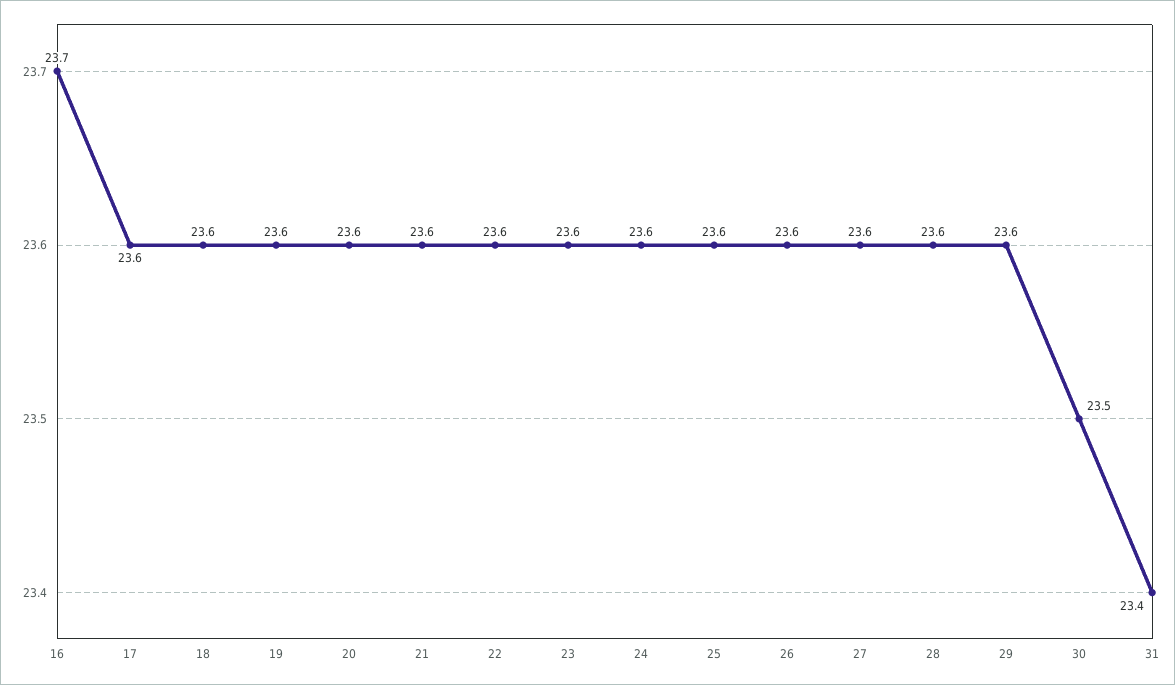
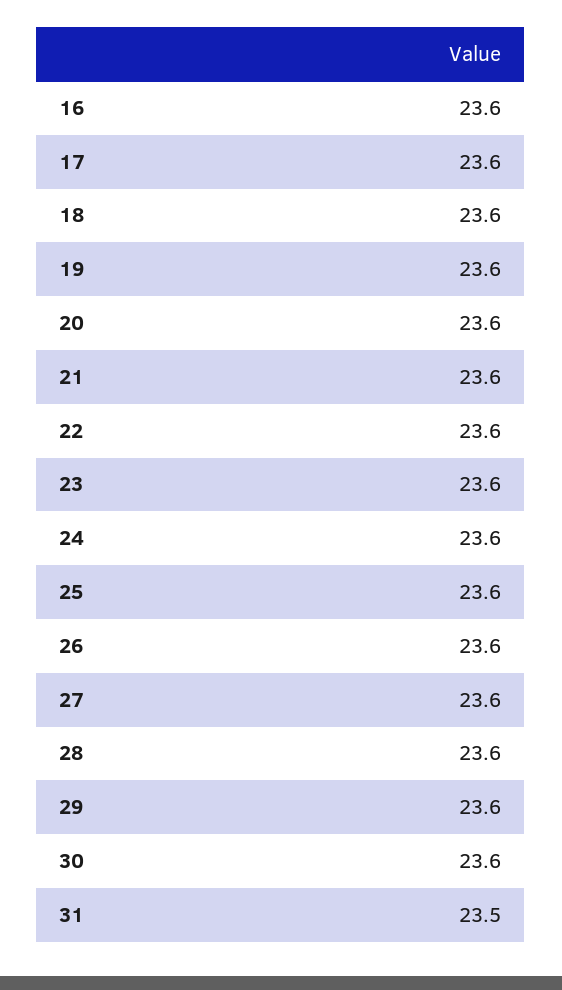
16: 23.7 -> 23.6
30: 23.5 -> 23.6
31: 23.4 -> 23.5

